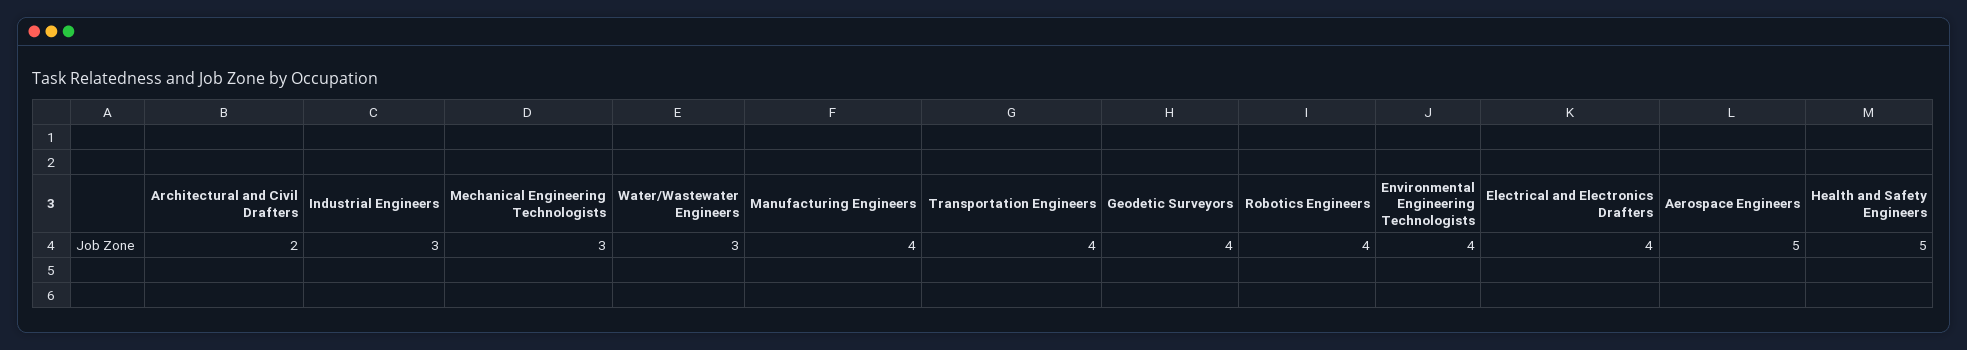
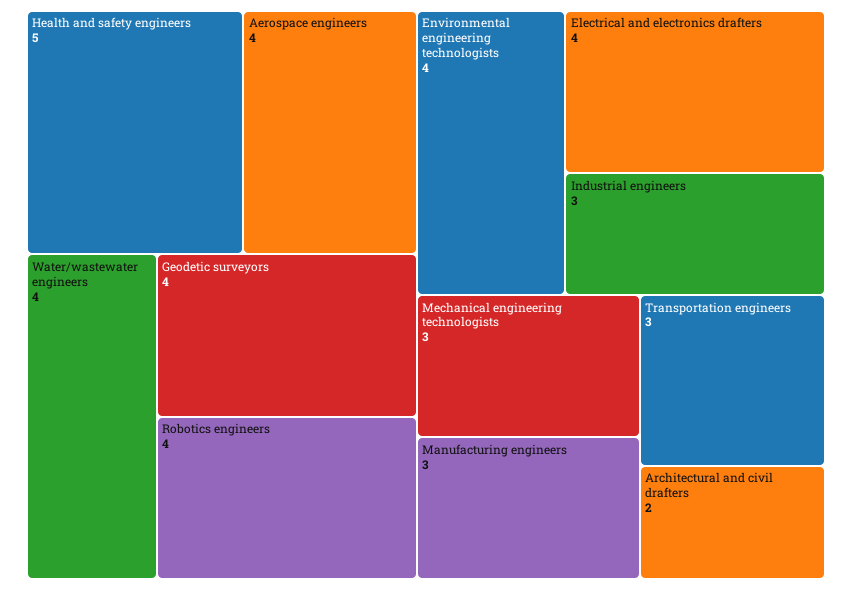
Water/Wastewater Engineers: 3 -> 4
Manufacturing Engineers: 4 -> 3
Transportation Engineers: 4 -> 3
Aerospace Engineers: 5 -> 4

